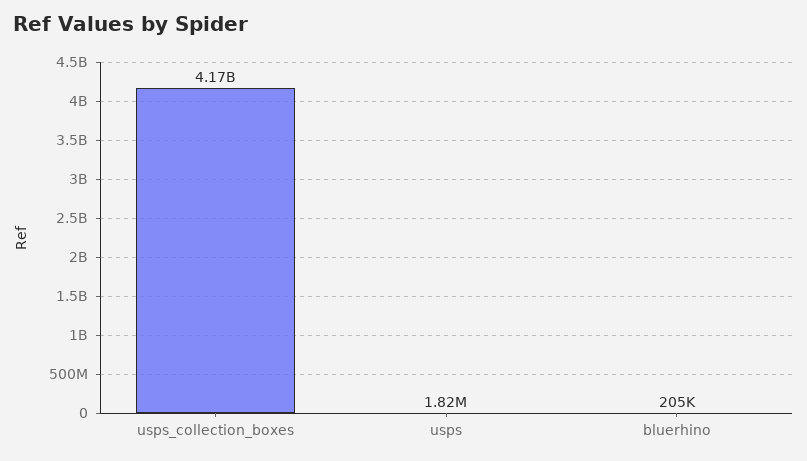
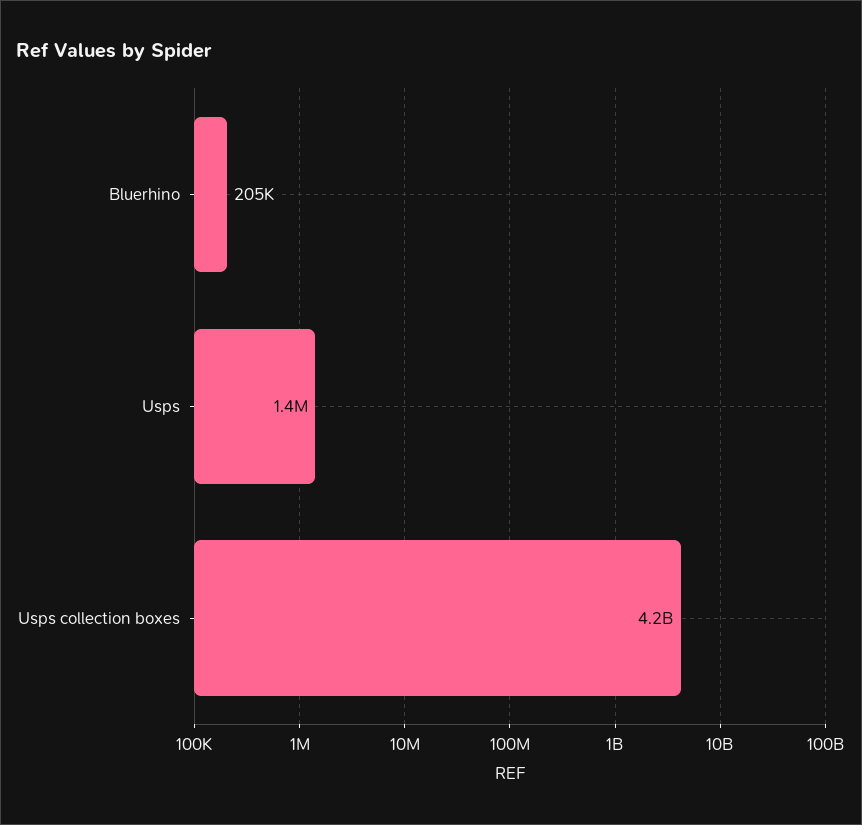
usps: 1820000 -> 1400000

